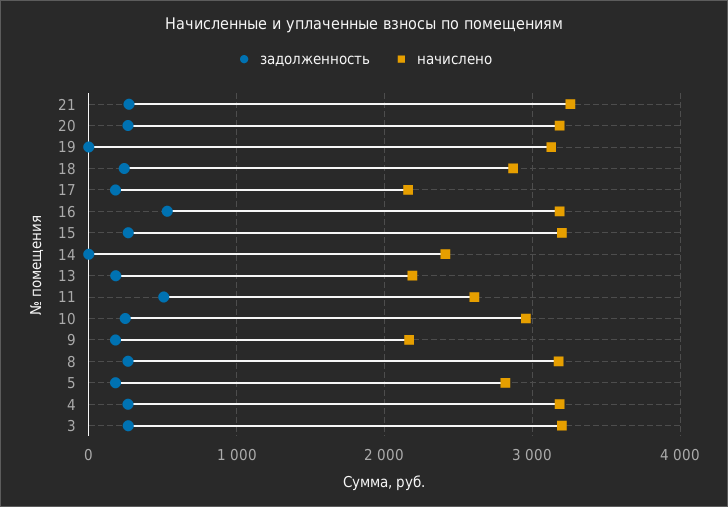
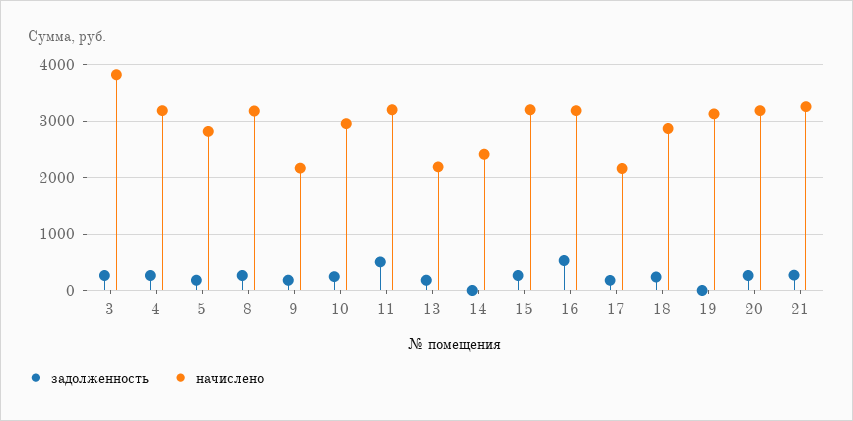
начислено, 11: 2600 -> 3200
начислено, 3: 3200 -> 3800

